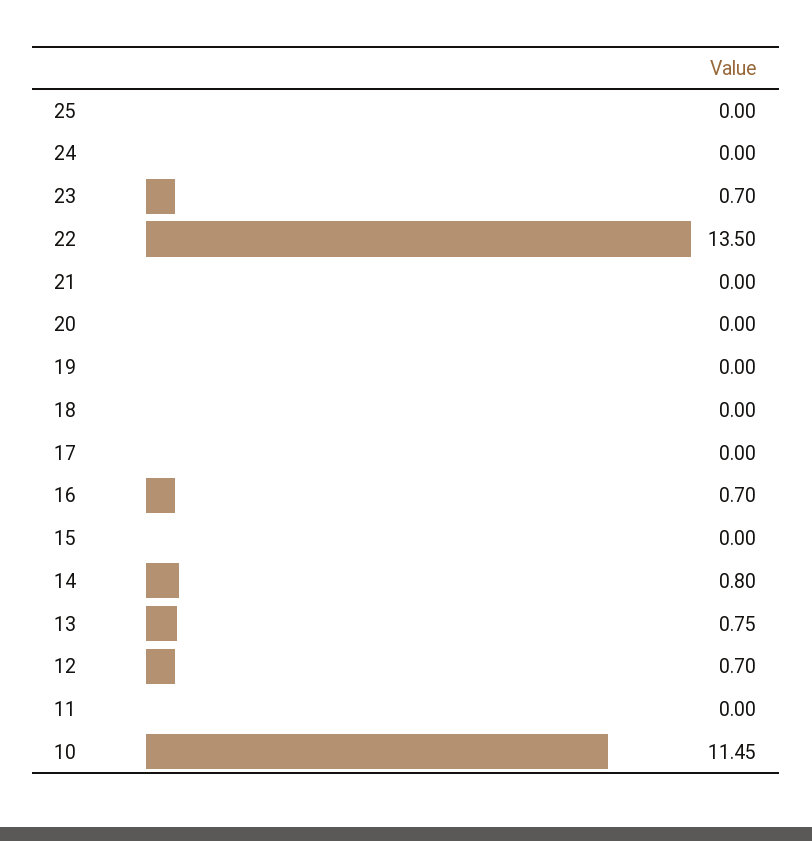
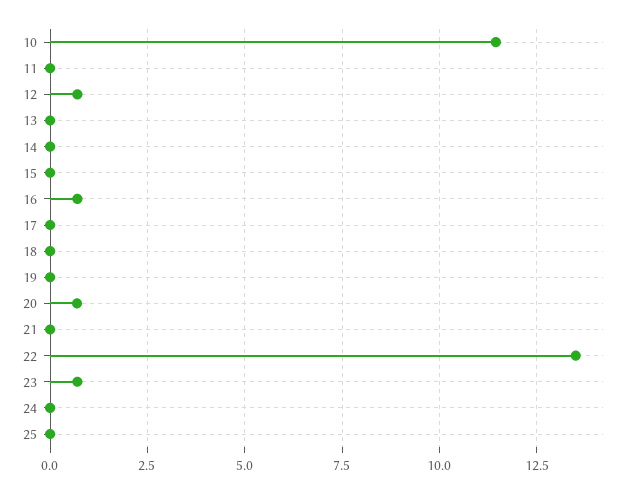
20: 0 -> 0.75
14: 0.8 -> 0
13: 0.75 -> 0

